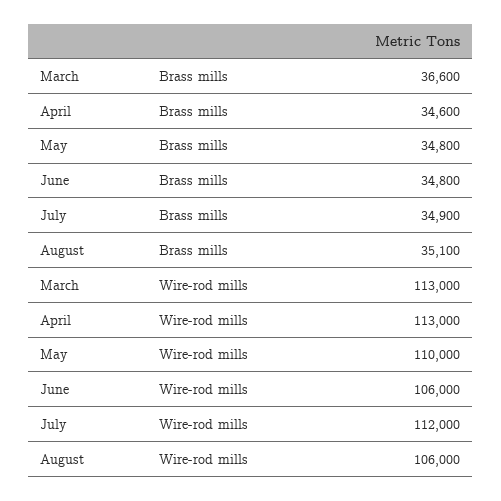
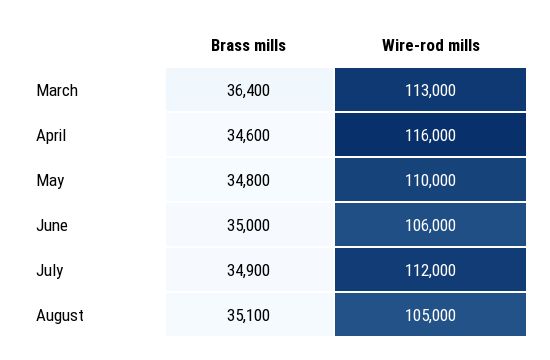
March, Brass mills: 36600 -> 36400
June, Brass mills: 34800 -> 35000
April, Wire-rod mills: 113000 -> 116000
August, Wire-rod mills: 106000 -> 105000

